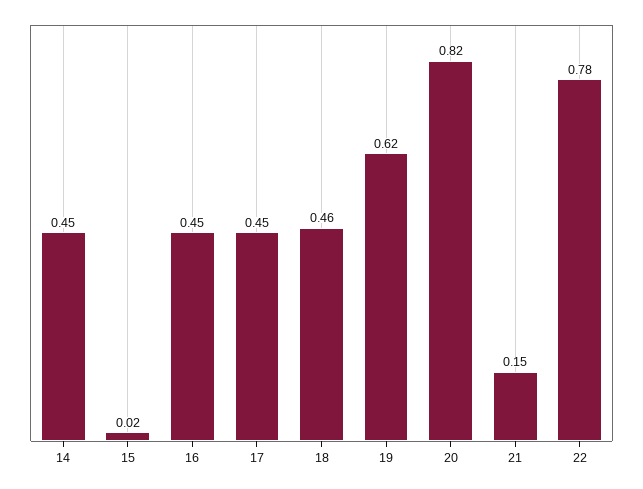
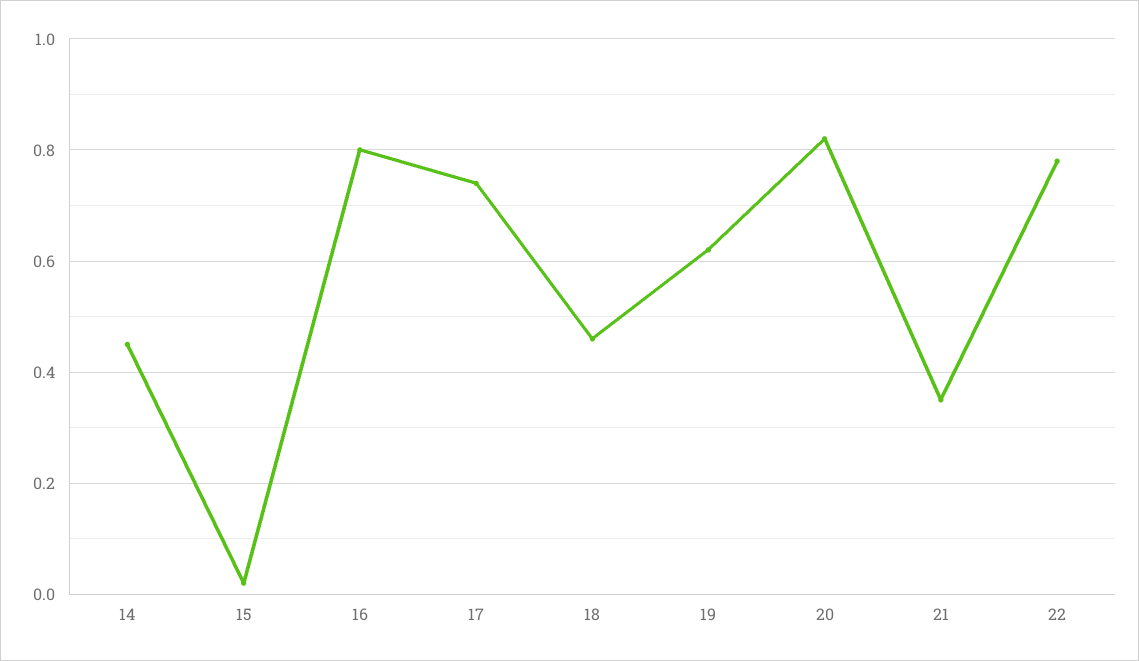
16: 0.45 -> 0.8
17: 0.45 -> 0.75
21: 0.15 -> 0.35

